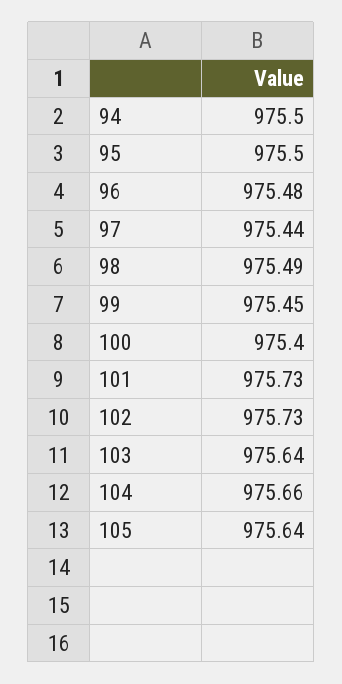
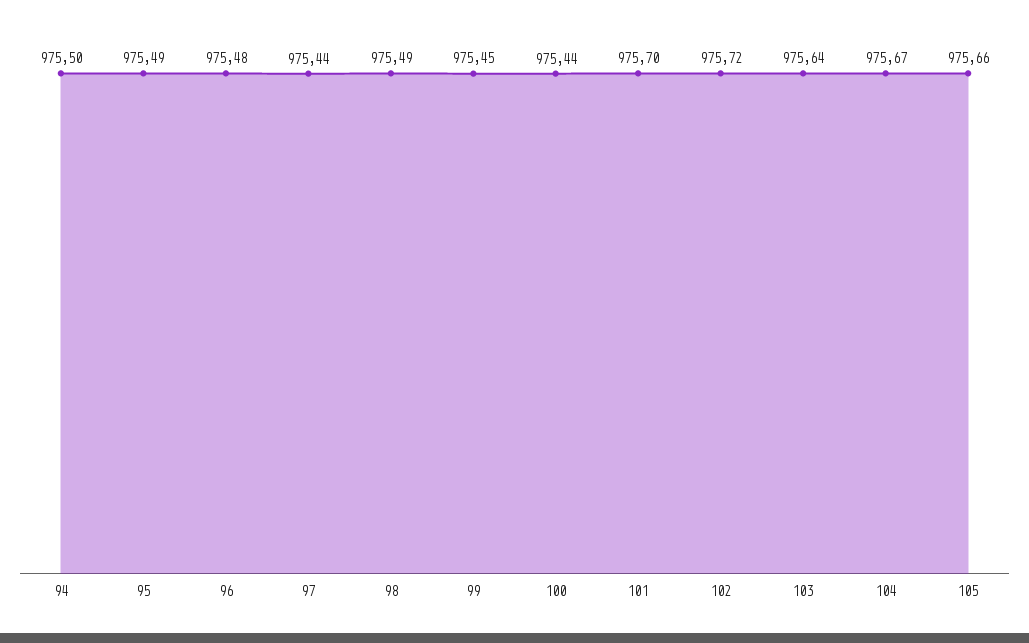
95: 975.5 -> 975.49
100: 975.4 -> 975.44
101: 975.73 -> 975.7
102: 975.73 -> 975.72
104: 975.66 -> 975.67
105: 975.64 -> 975.66

